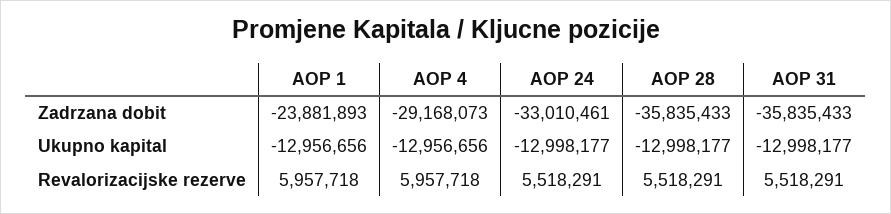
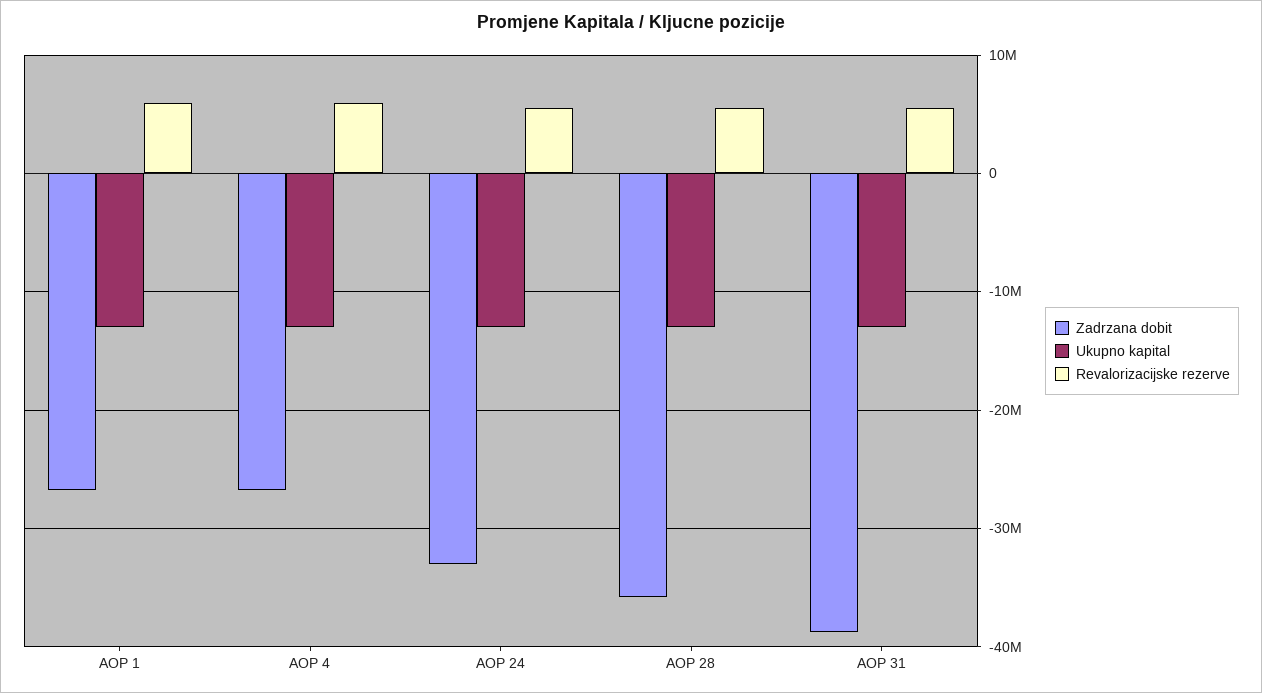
Zadrzana dobit, AOP 1: -23881893 -> -27000000
Zadrzana dobit, AOP 4: -29168073 -> -27000000
Zadrzana dobit, AOP 31: -35835433 -> -39000000

